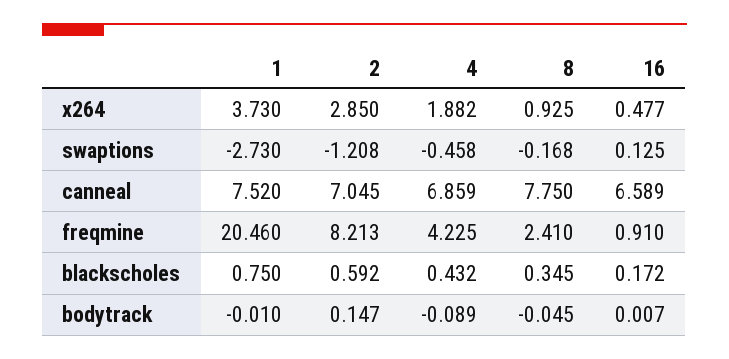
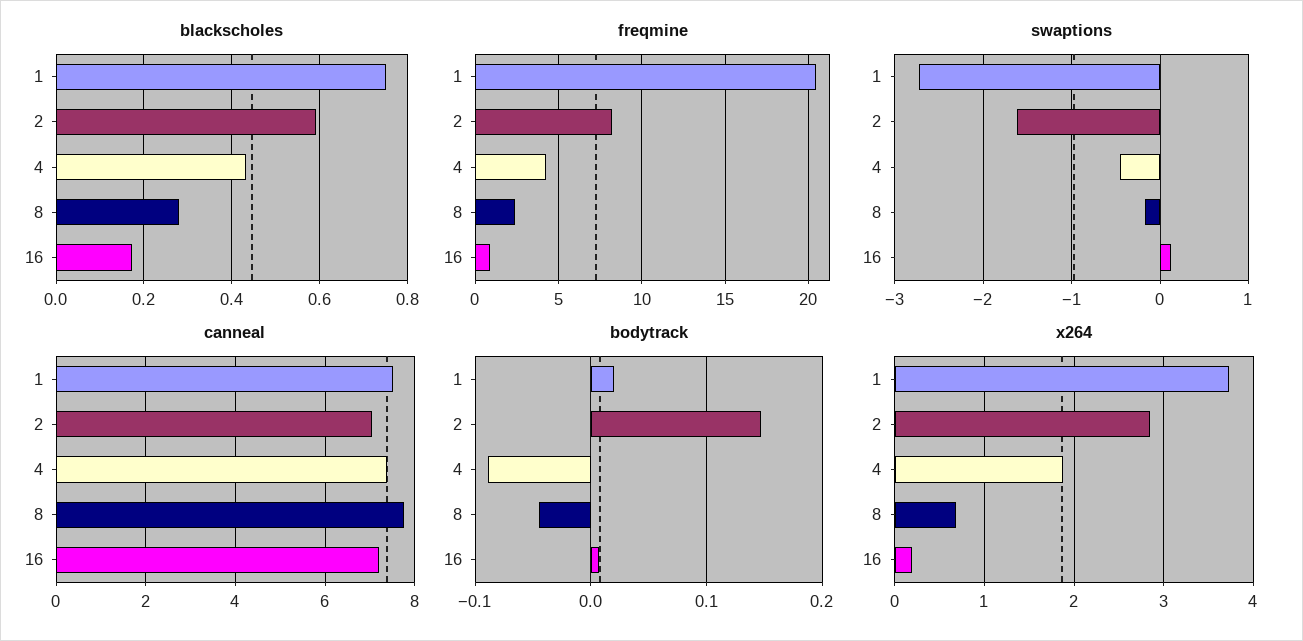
x264, 8: 0.925 -> 0.7
x264, 16: 0.477 -> 0.2
swaptions, 2: -1.208 -> -1.6
canneal, 4: 6.859 -> 7.4
canneal, 16: 6.589 -> 7.2
blackscholes, 8: 0.345 -> 0.28
bodytrack, 1: -0.01 -> 0.02

